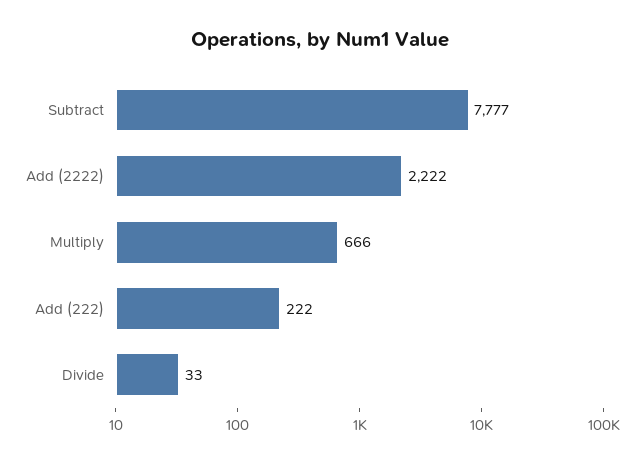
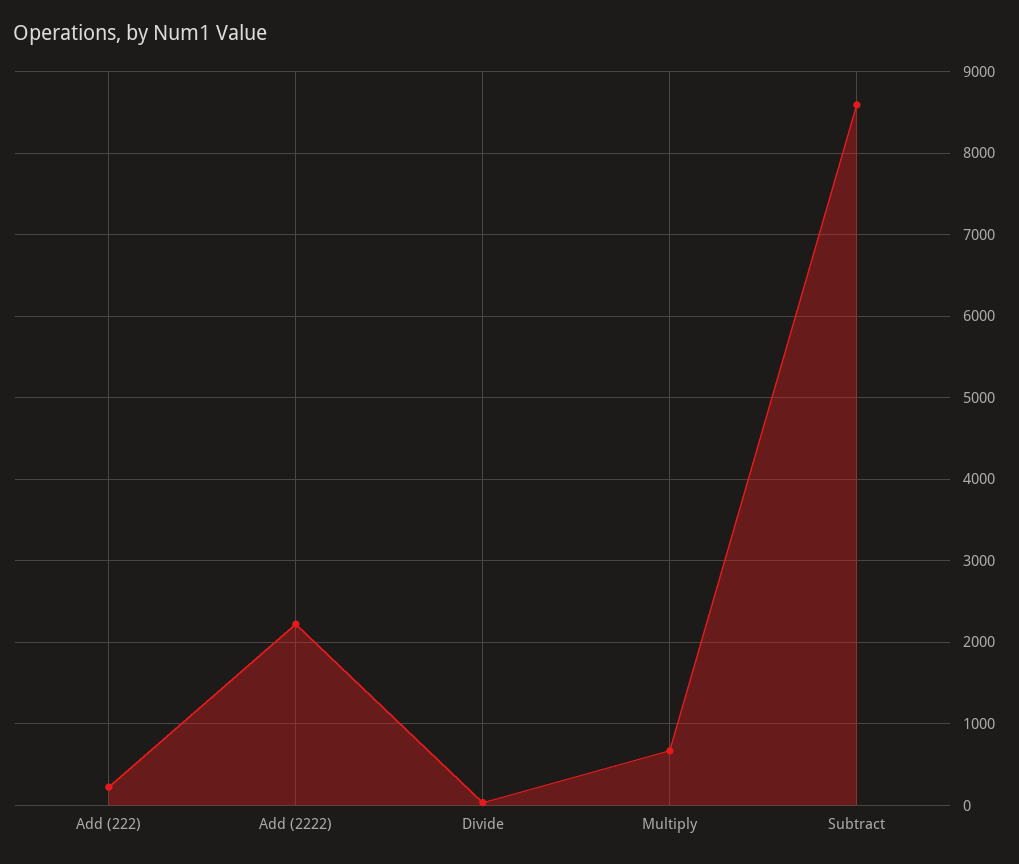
Subtract: 7777 -> 8600

